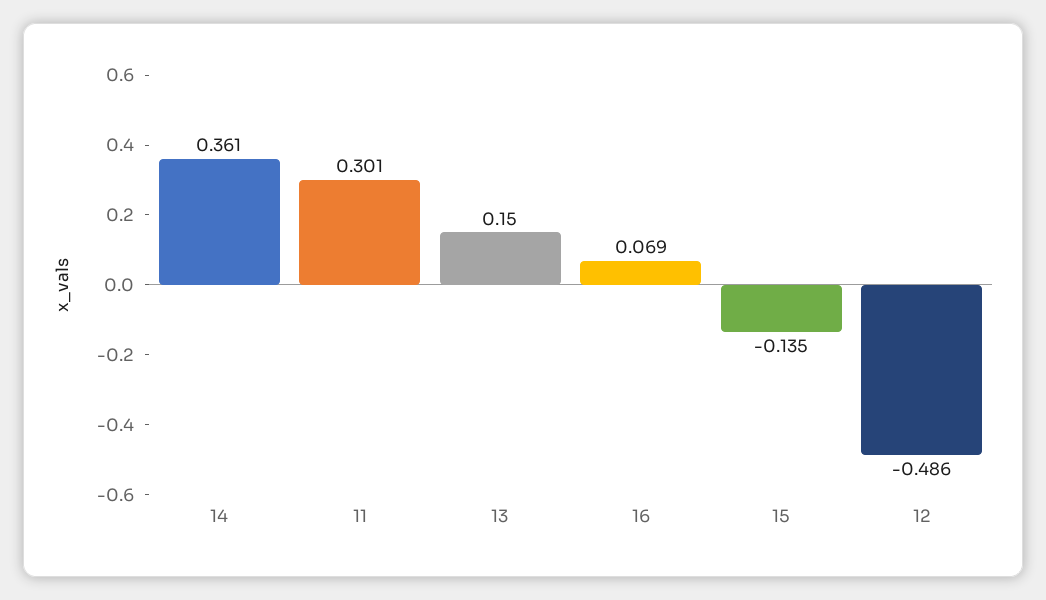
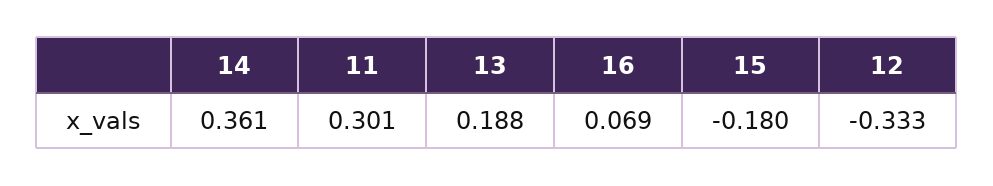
13: 0.15 -> 0.188
15: -0.135 -> -0.18
12: -0.486 -> -0.333

